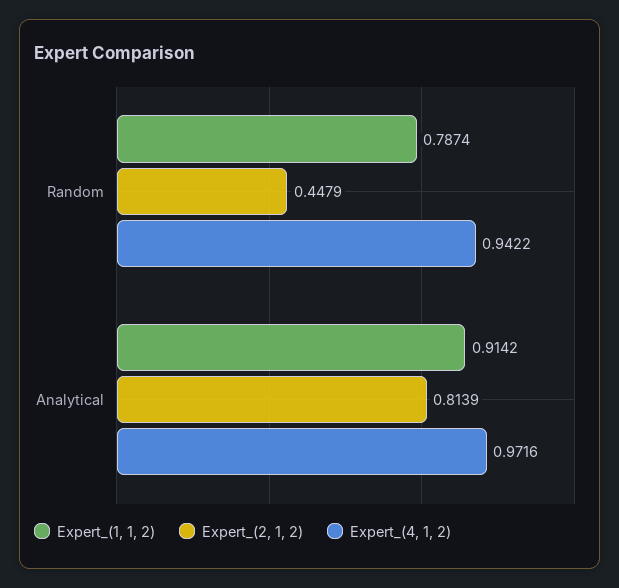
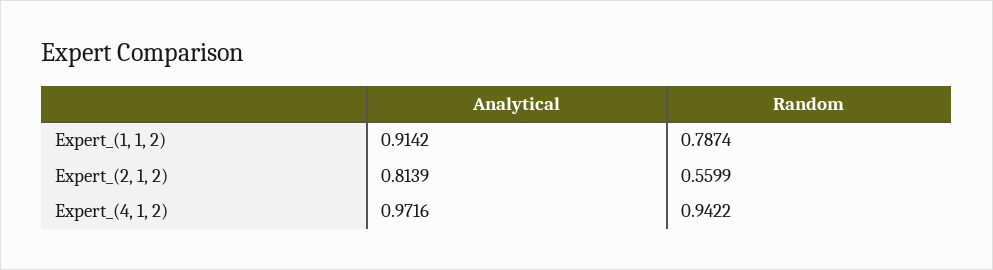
Expert_(2, 1, 2), Random: 0.4479 -> 0.5599

